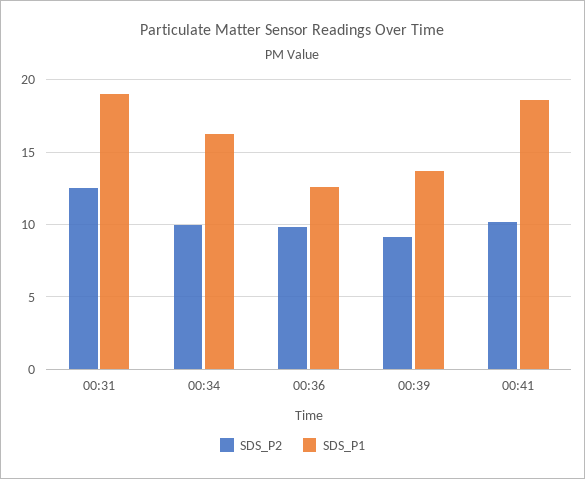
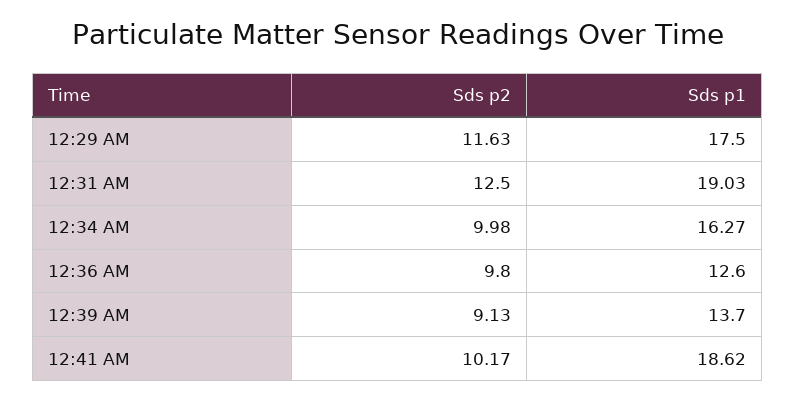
SDS_P2, 12:29 AM: none -> 11.63
SDS_P1, 12:29 AM: none -> 17.5

